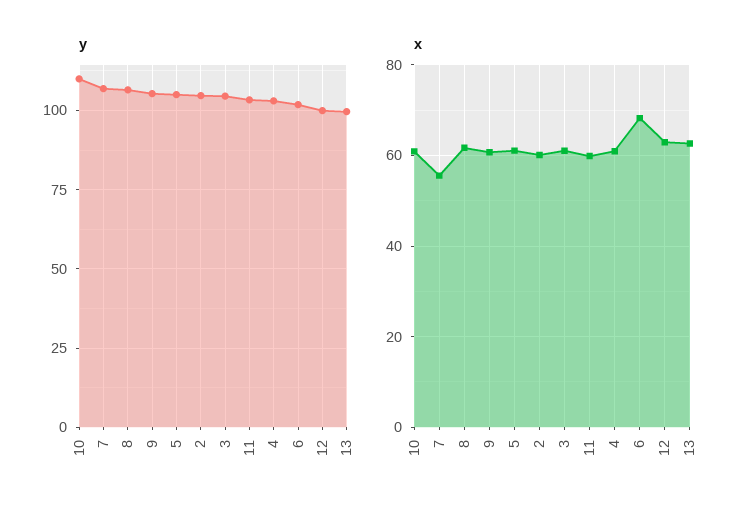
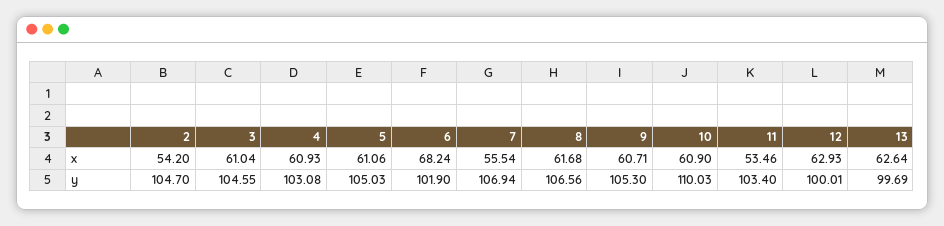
x, 2: 60 -> 54.2
x, 11: 60 -> 53.46

